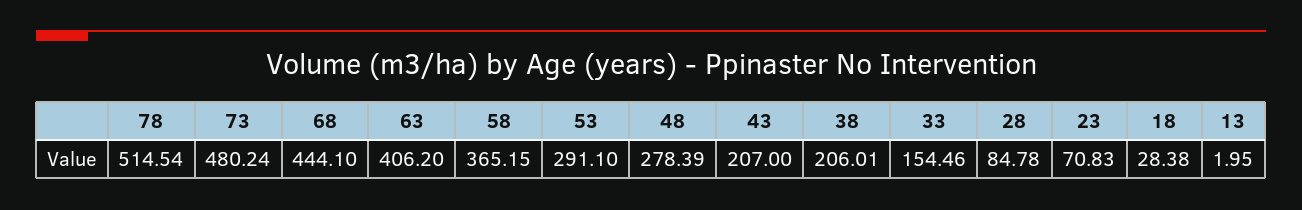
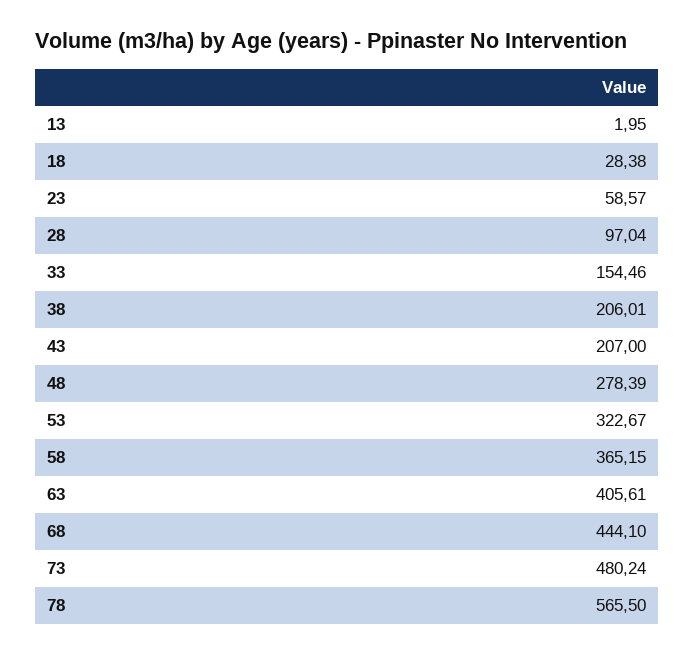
78: 514.54 -> 565.5
63: 406.2 -> 405.61
53: 291.1 -> 322.67
28: 84.78 -> 97.04
23: 70.83 -> 58.57

